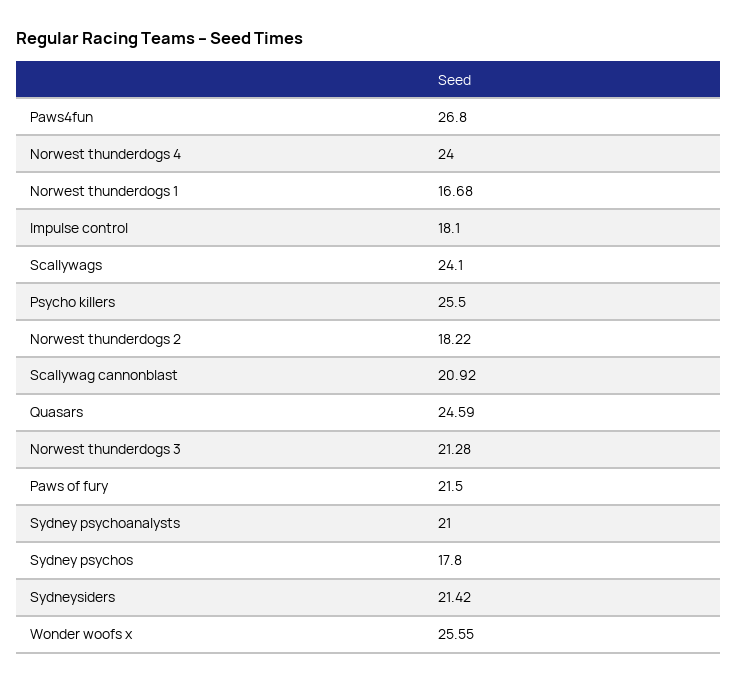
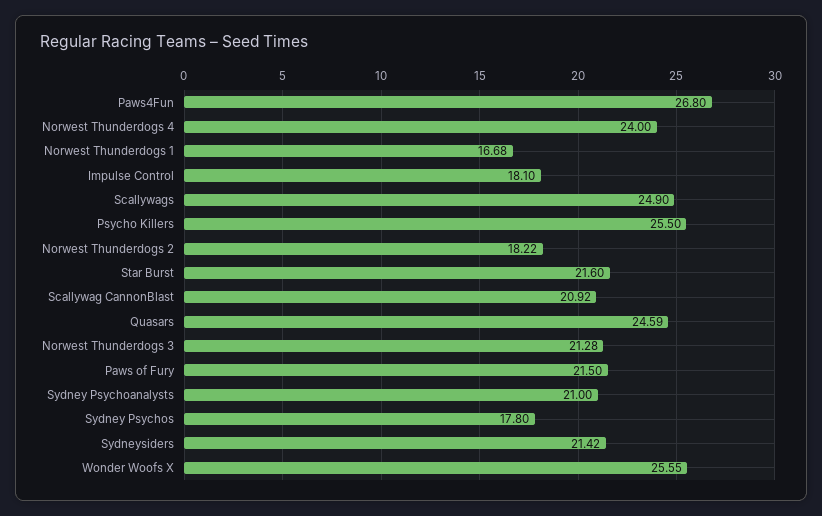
Scallywags: 24.1 -> 24.9
Star Burst: none -> 21.6

